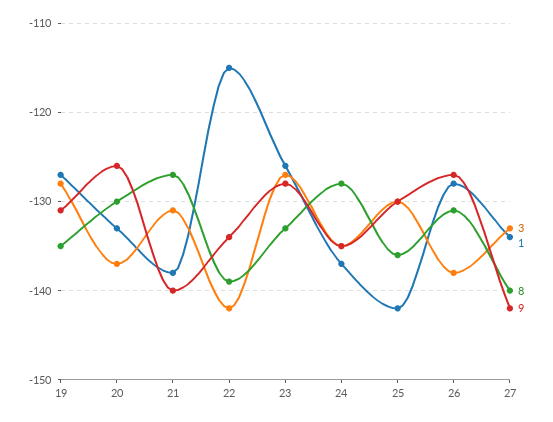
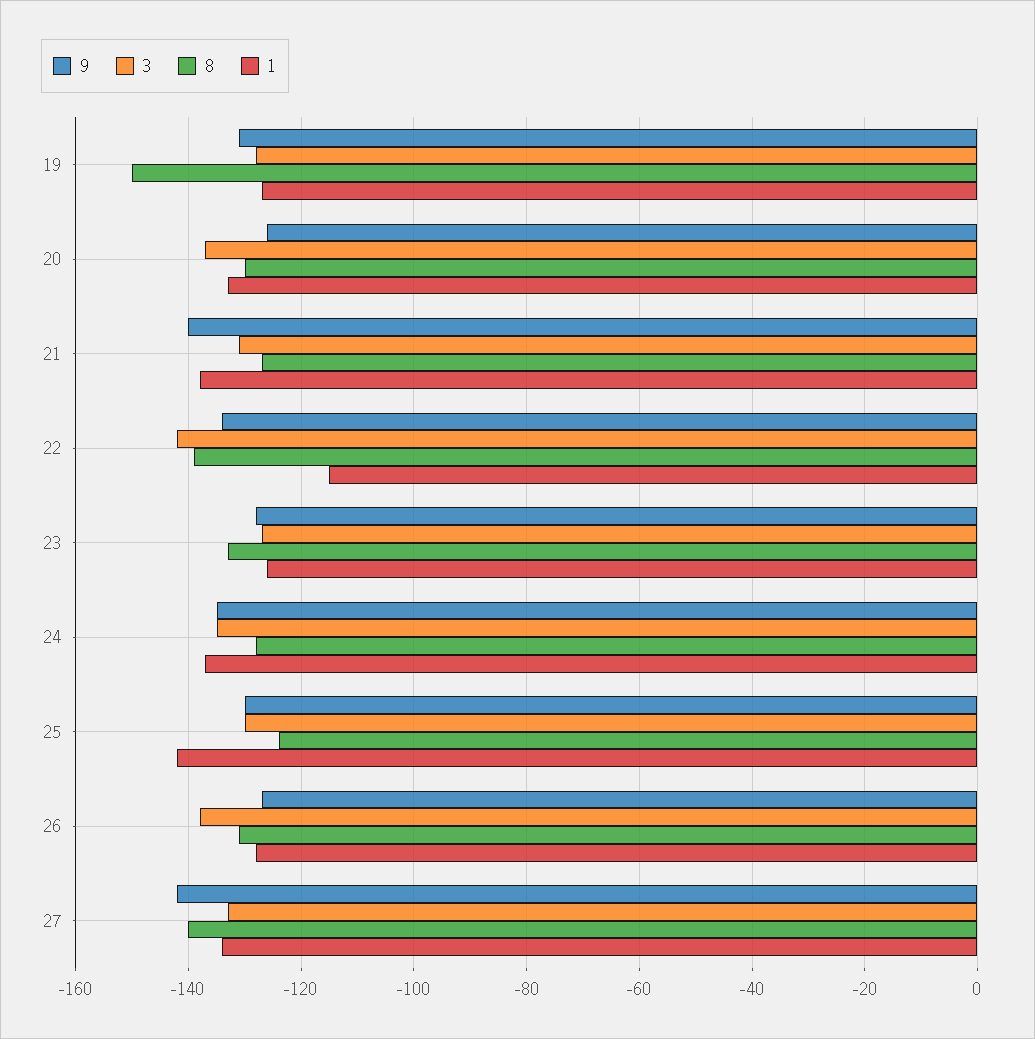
8, 19: -135 -> -150
8, 25: -136 -> -125

